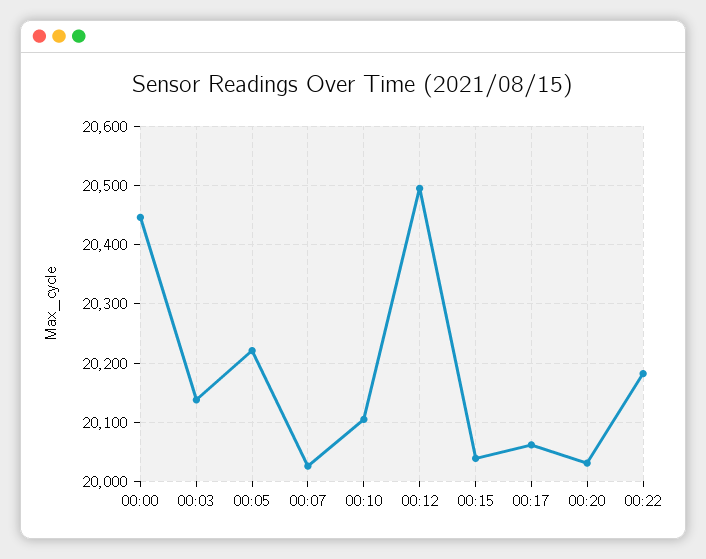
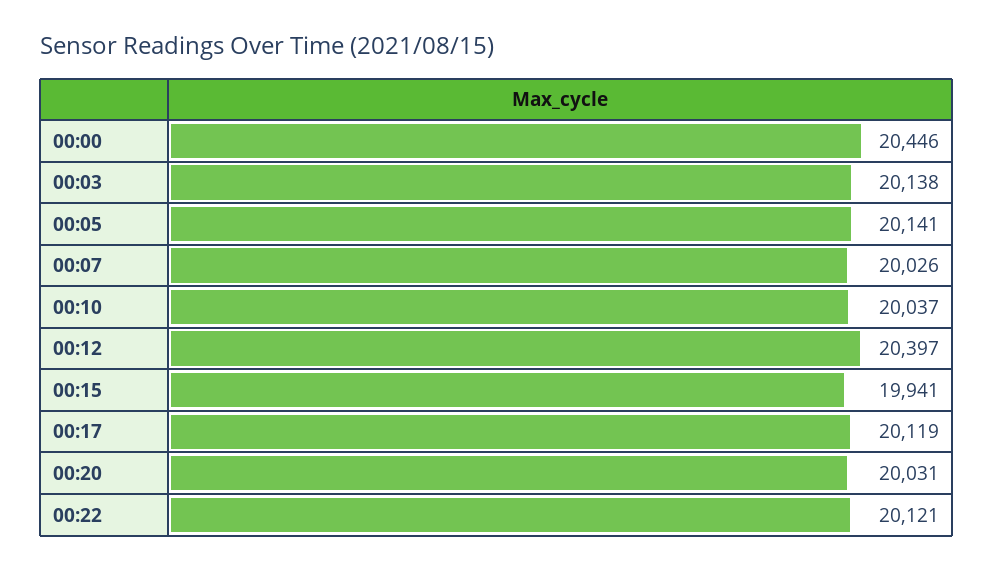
00:05: 20220 -> 20141
00:10: 20100 -> 20037
00:12: 20500 -> 20397
00:15: 20040 -> 19941
00:17: 20060 -> 20119
00:22: 20180 -> 20121

